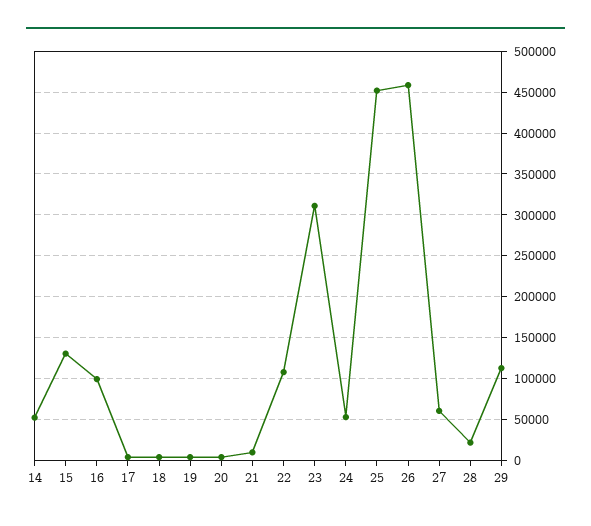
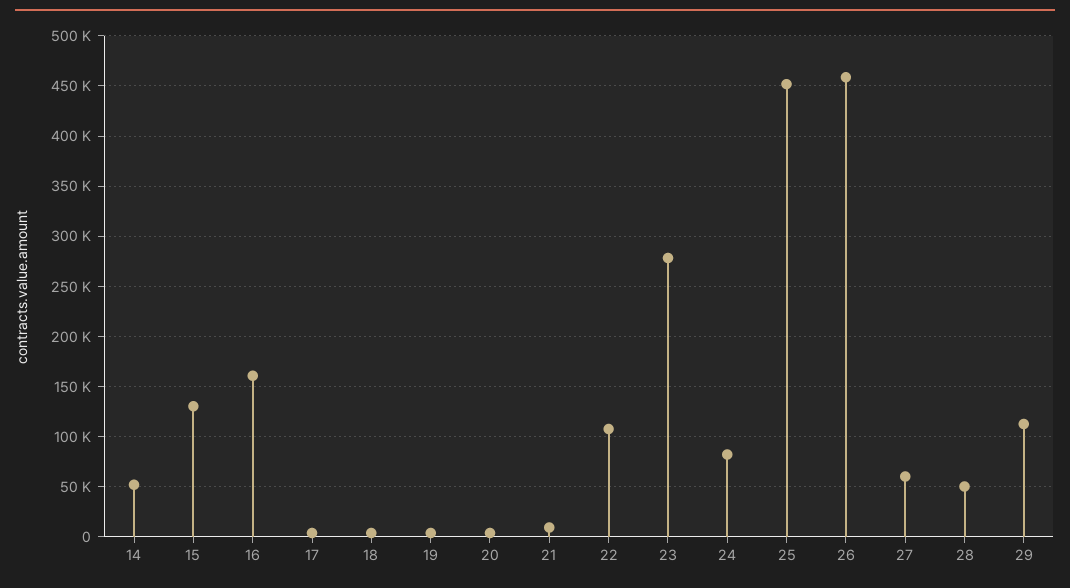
16: 100000 -> 160000
23: 310000 -> 280000
24: 50000 -> 80000
28: 20000 -> 50000

